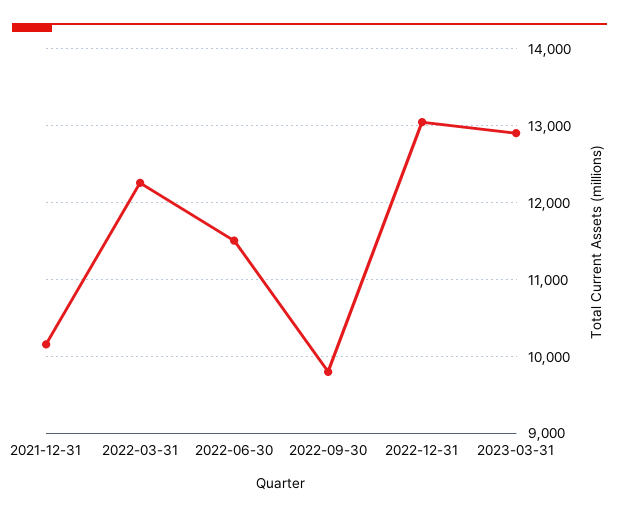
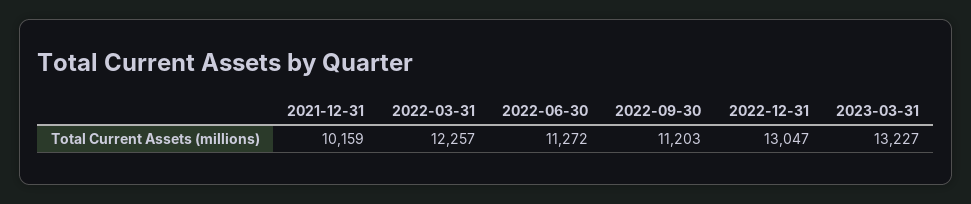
2022-06-30: 11500 -> 11272
2022-09-30: 9800 -> 11203
2023-03-31: 12900 -> 13227

